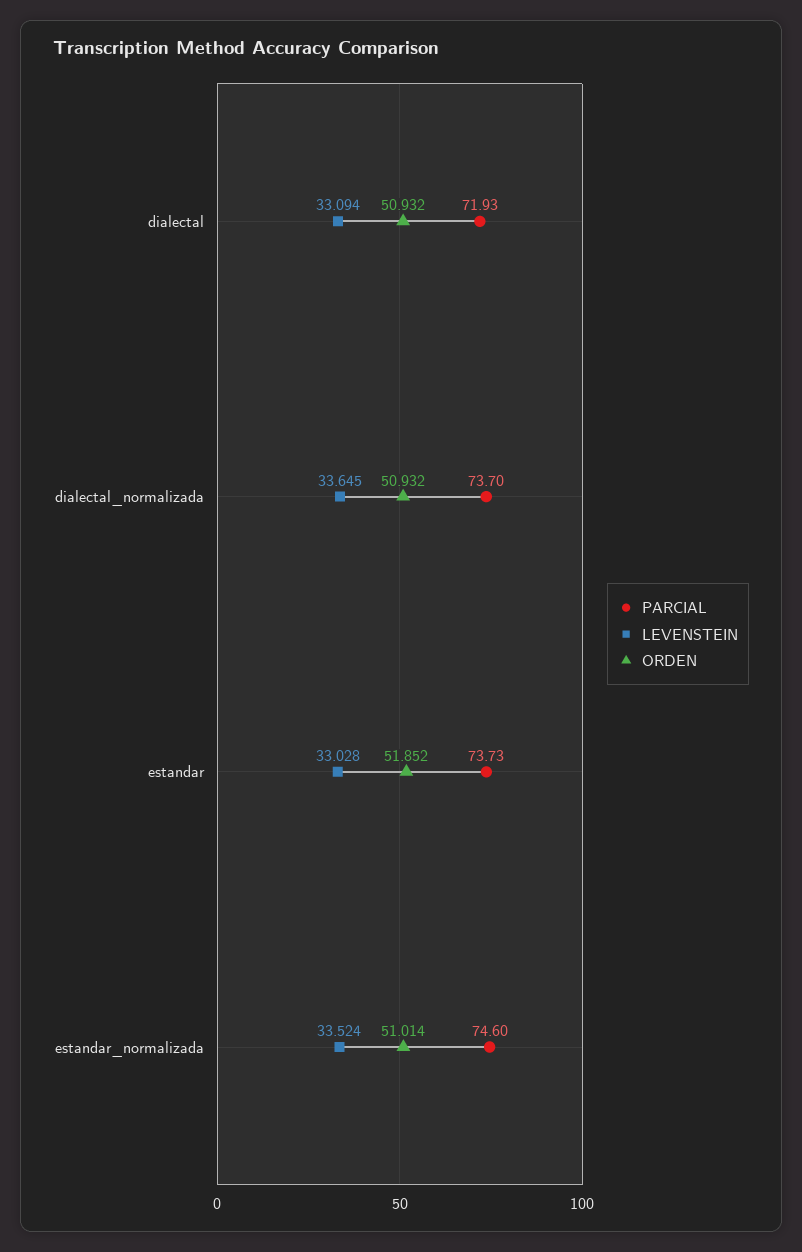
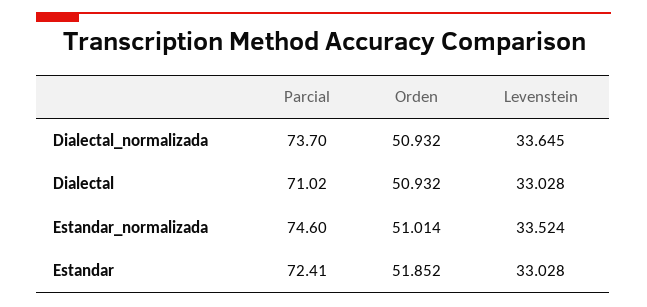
PARCIAL, dialectal: 71.93 -> 71.02
LEVENSTEIN, dialectal: 33.094 -> 33.028
PARCIAL, estandar: 73.73 -> 72.41

